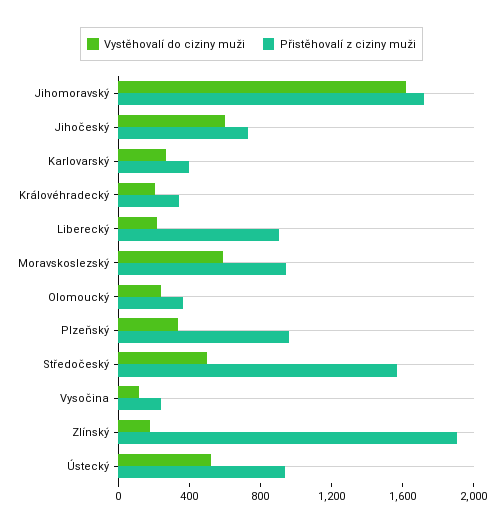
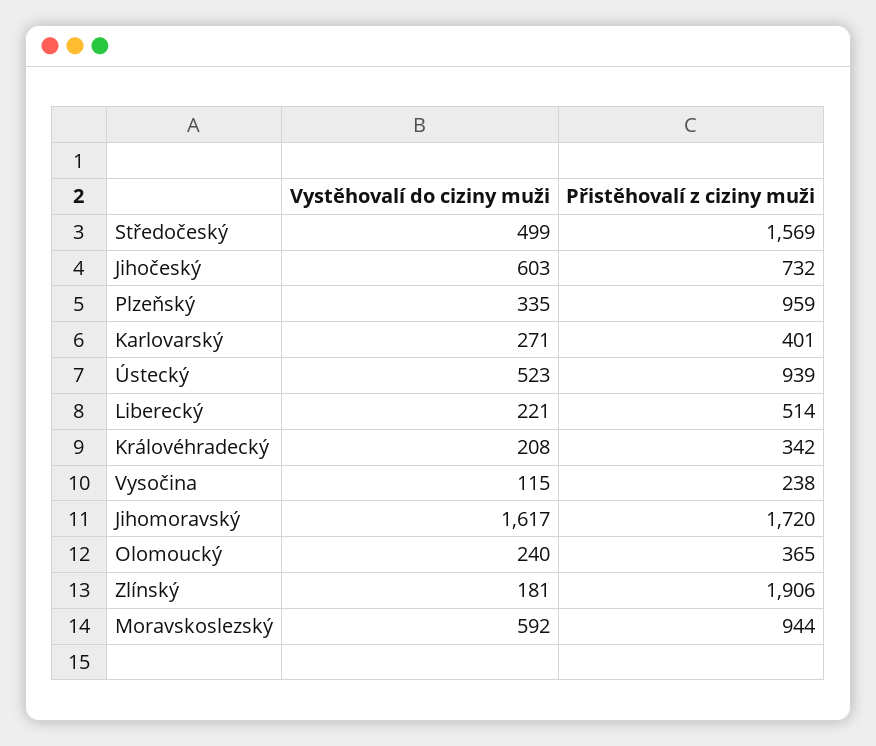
Přistěhovalí z ciziny muži, Liberecký: 900 -> 514

